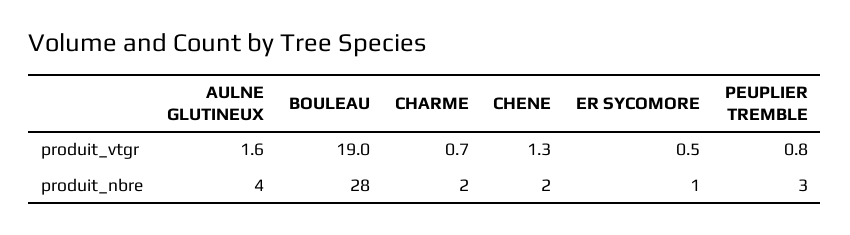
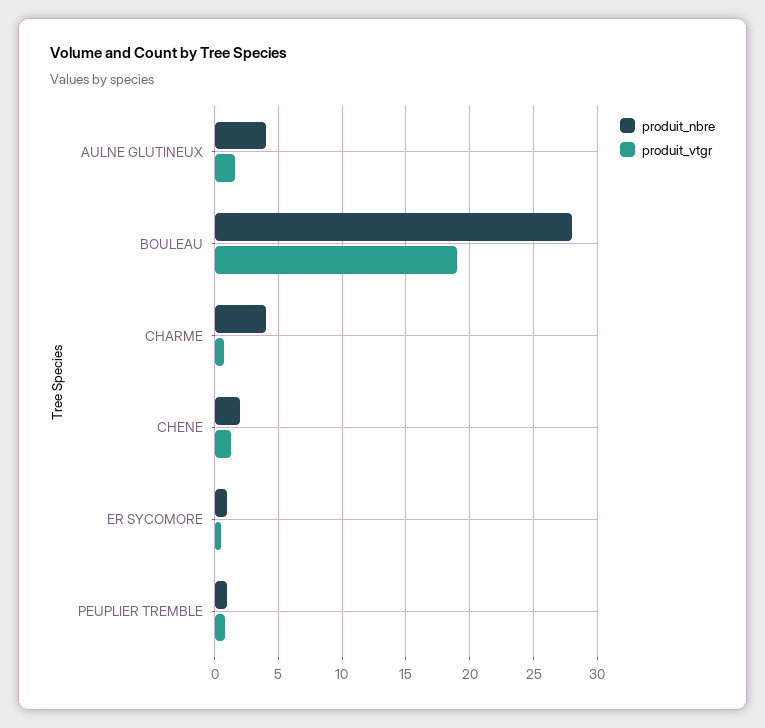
produit_nbre, CHARME: 2 -> 4
produit_nbre, PEUPLIER TREMBLE: 3 -> 1

